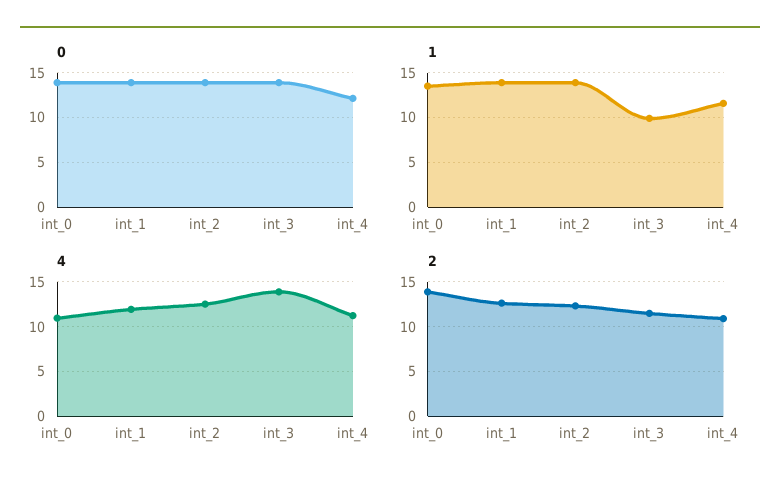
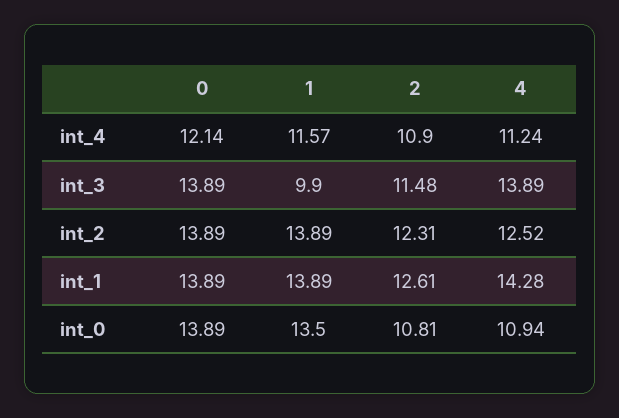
4, int_1: 12 -> 14.28
2, int_0: 14 -> 10.81

